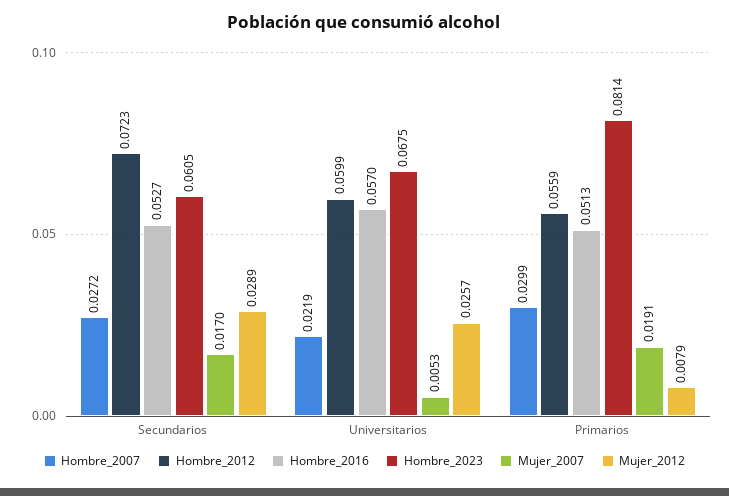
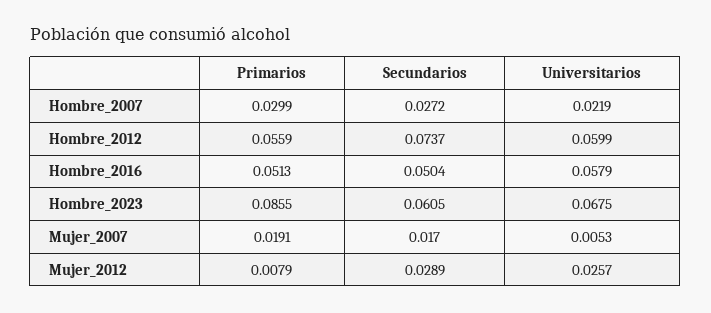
Hombre_2012, Secundarios: 0.0723 -> 0.0737
Hombre_2016, Secundarios: 0.0527 -> 0.0504
Hombre_2016, Universitarios: 0.057 -> 0.0579
Hombre_2023, Primarios: 0.0814 -> 0.0855

